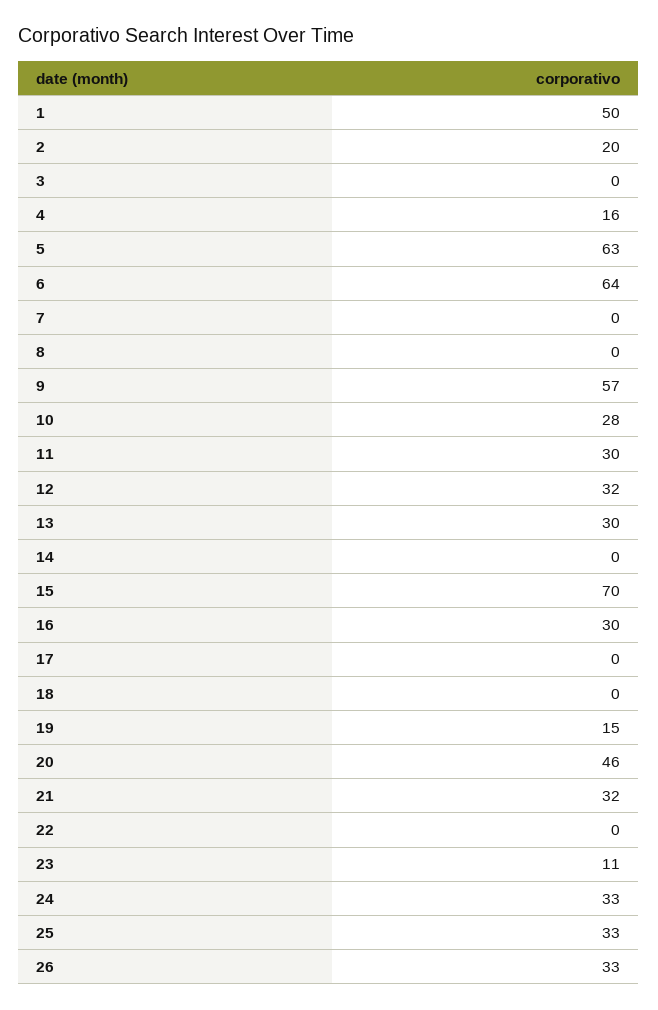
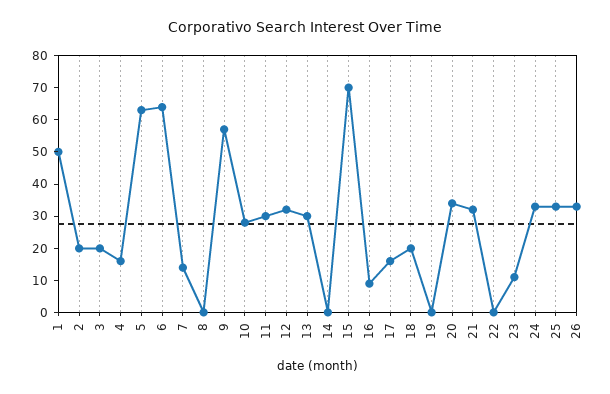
3: 0 -> 20
7: 0 -> 15
16: 30 -> 10
17: 0 -> 15
18: 0 -> 20
19: 15 -> 0
20: 46 -> 35

